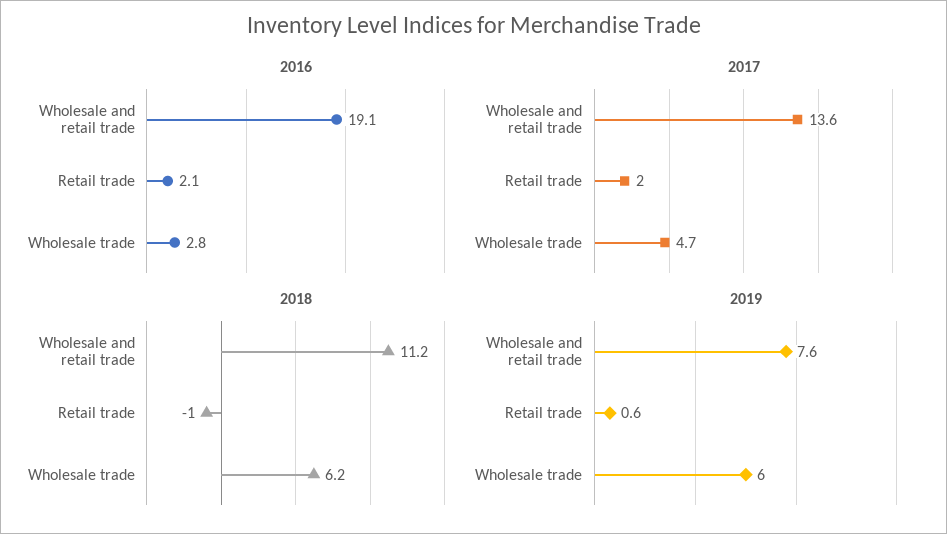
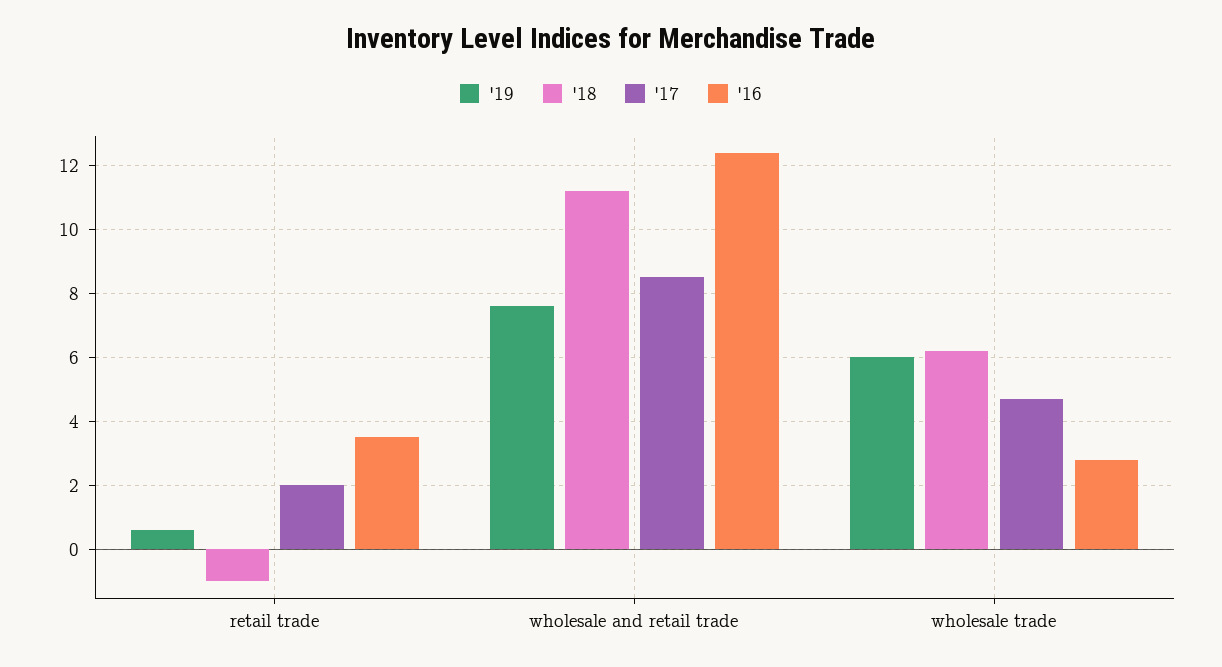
2016, Wholesale and retail trade: 19.1 -> 12.5
2016, Retail trade: 2.1 -> 3.5
2017, Wholesale and retail trade: 13.6 -> 8.5

